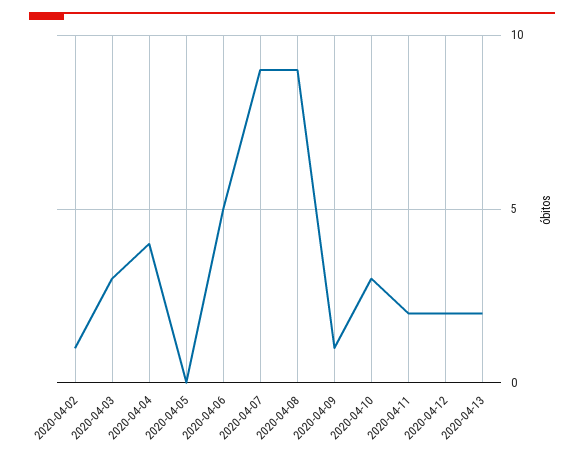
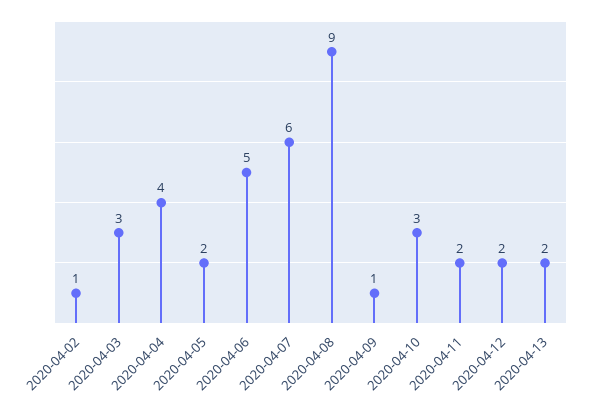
2020-04-05: 0 -> 2
2020-04-07: 9 -> 6

